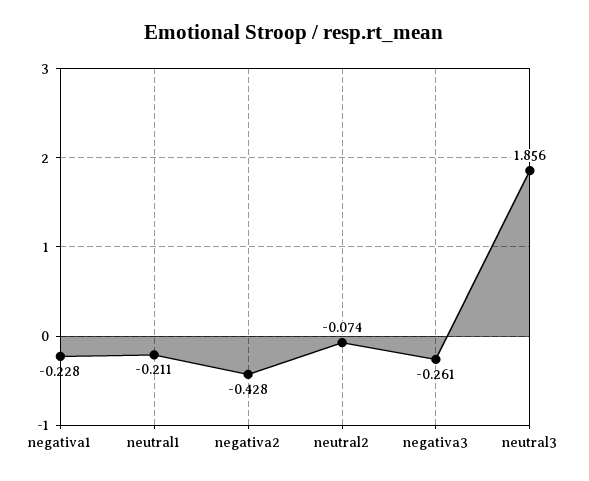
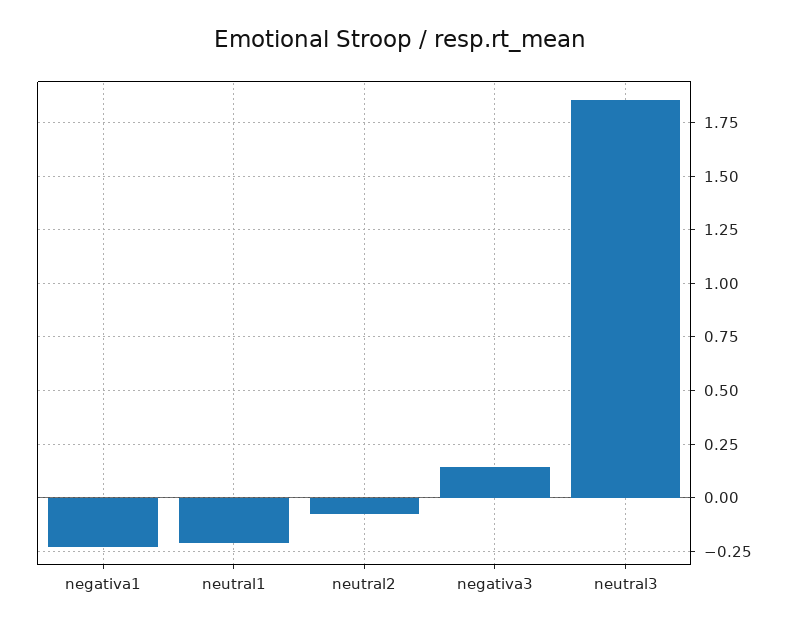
negativa2: -0.428 -> none
negativa3: -0.261 -> 0.15

